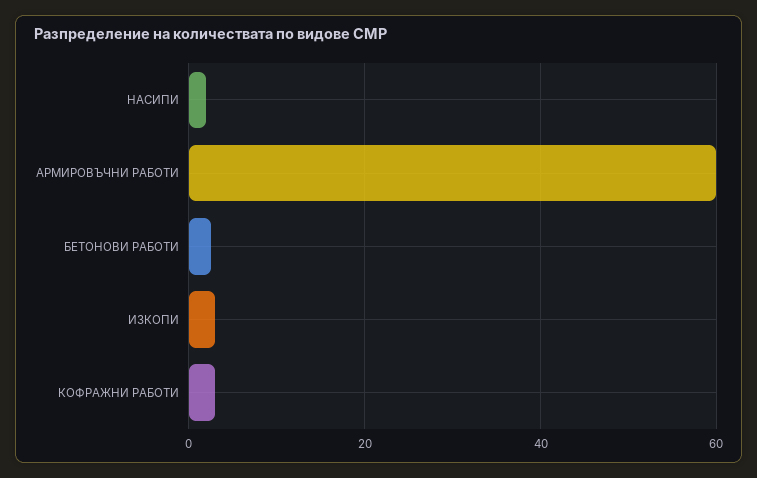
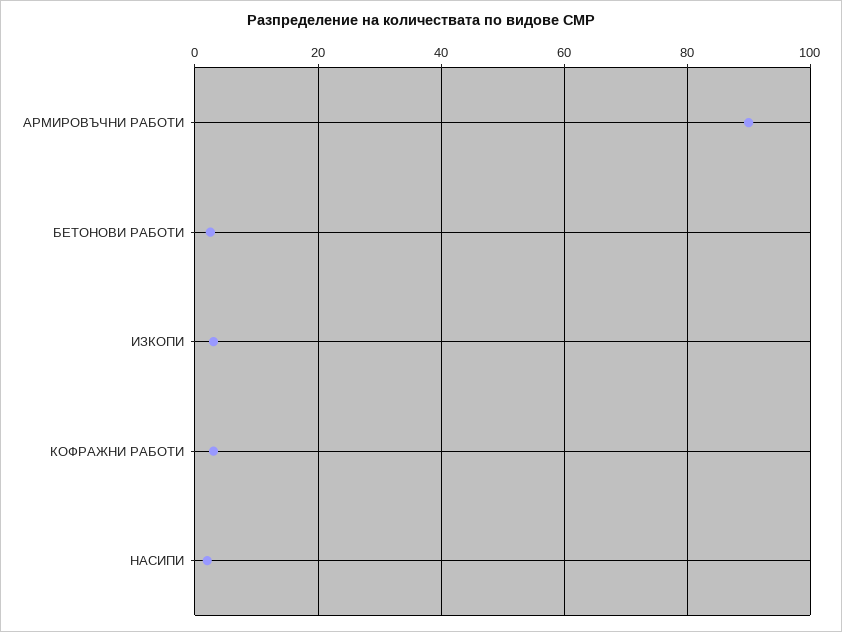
АРМИРОВЪЧНИ РАБОТИ: 60 -> 90

